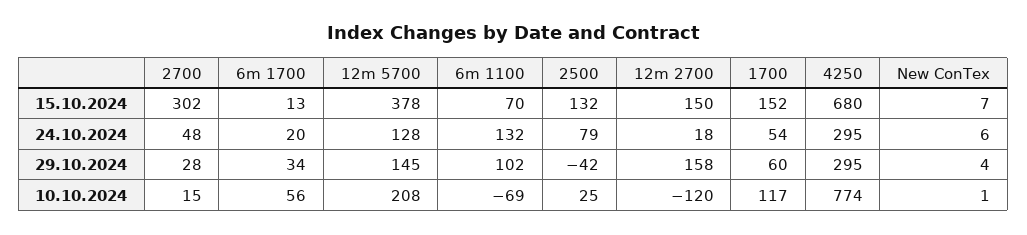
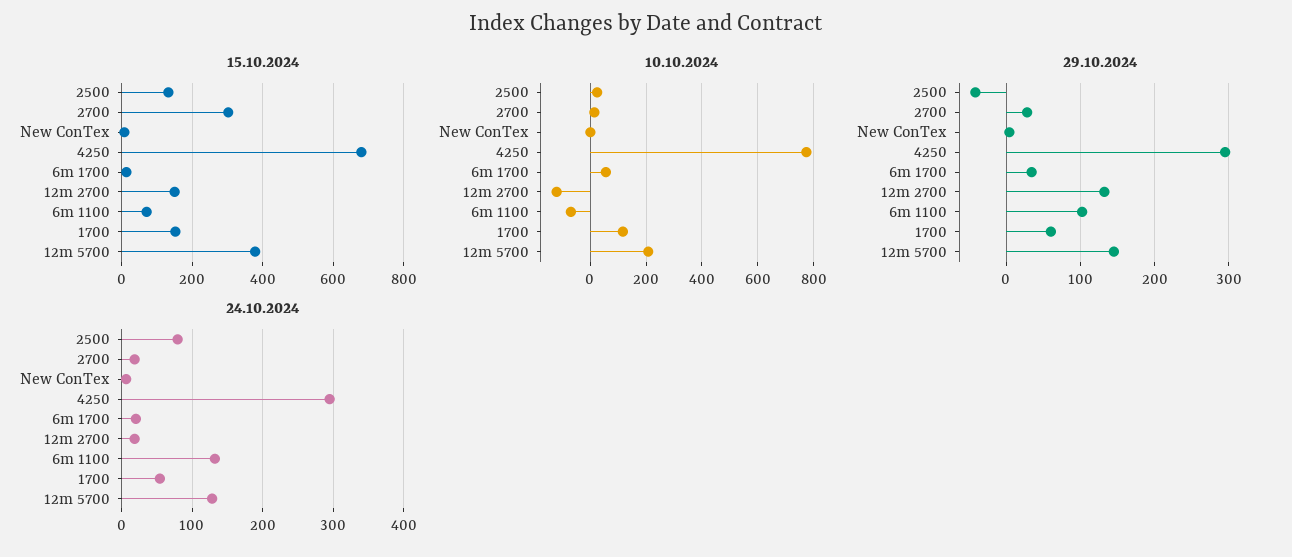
24.10.2024, 2700: 48 -> 20
29.10.2024, 12m 2700: 158 -> 130

